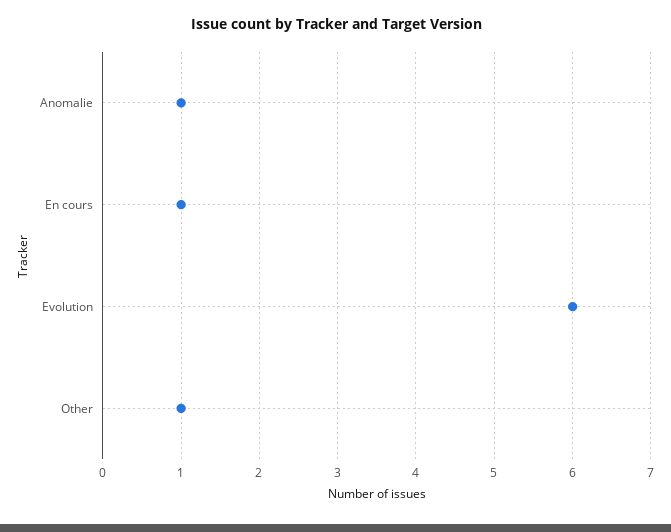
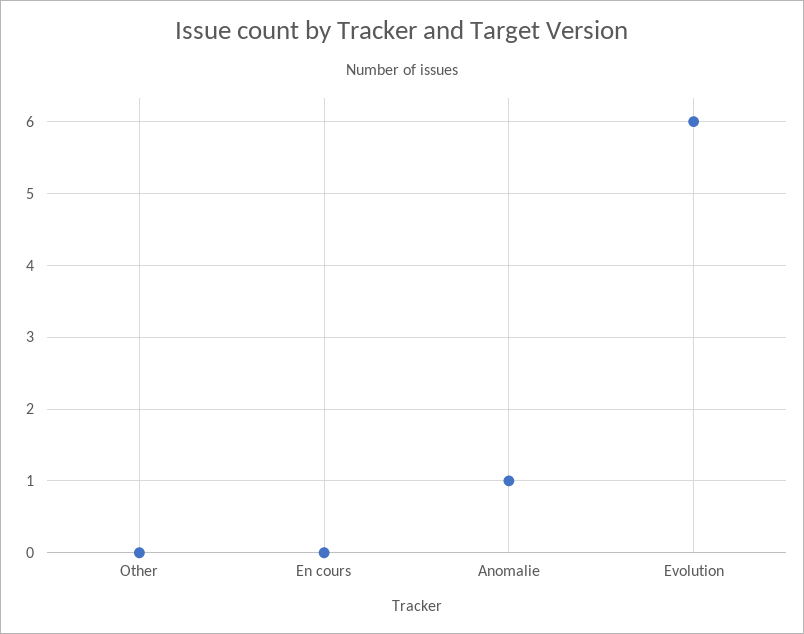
En cours: 1 -> 0
Other: 1 -> 0

